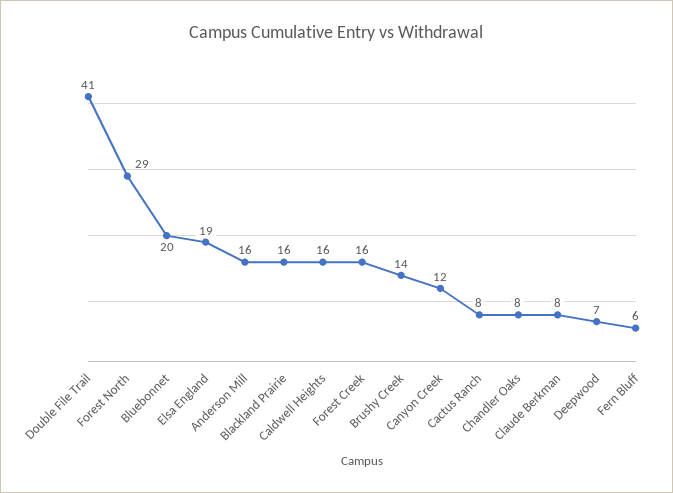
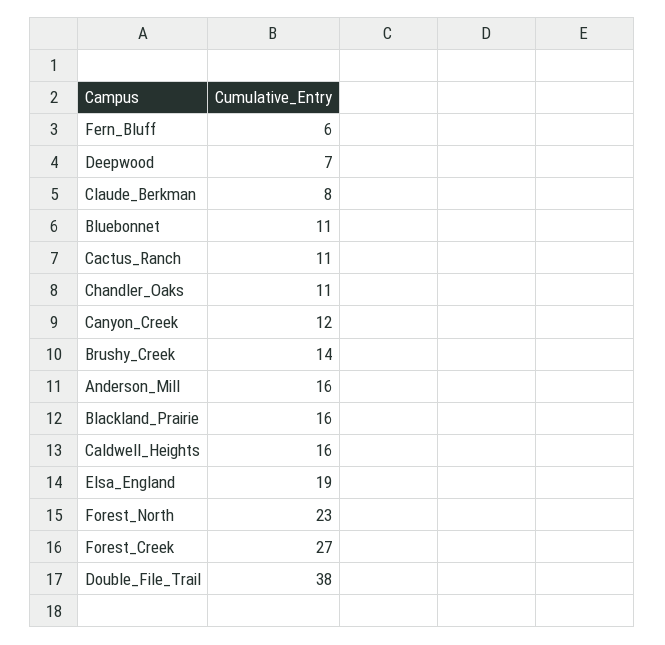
Double File Trail: 41 -> 38
Forest North: 29 -> 23
Bluebonnet: 20 -> 11
Forest Creek: 16 -> 27
Cactus Ranch: 8 -> 11
Chandler Oaks: 8 -> 11

